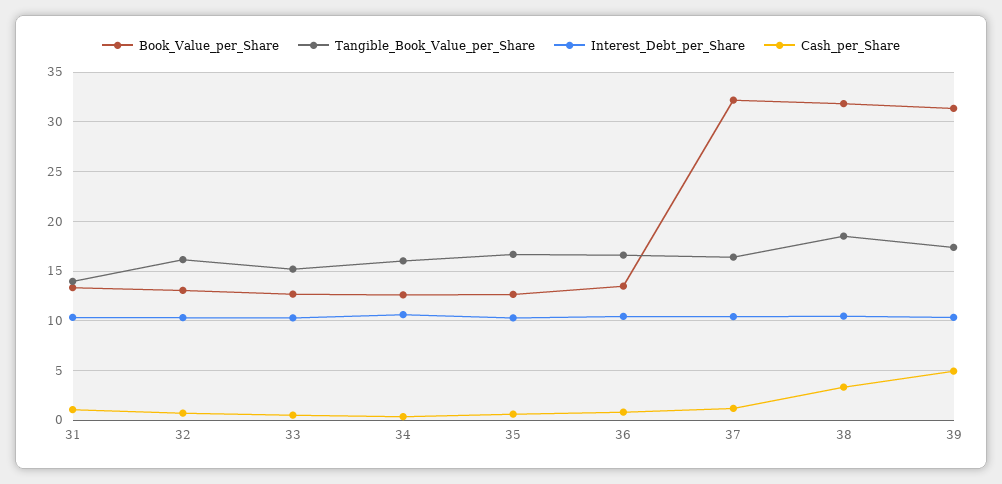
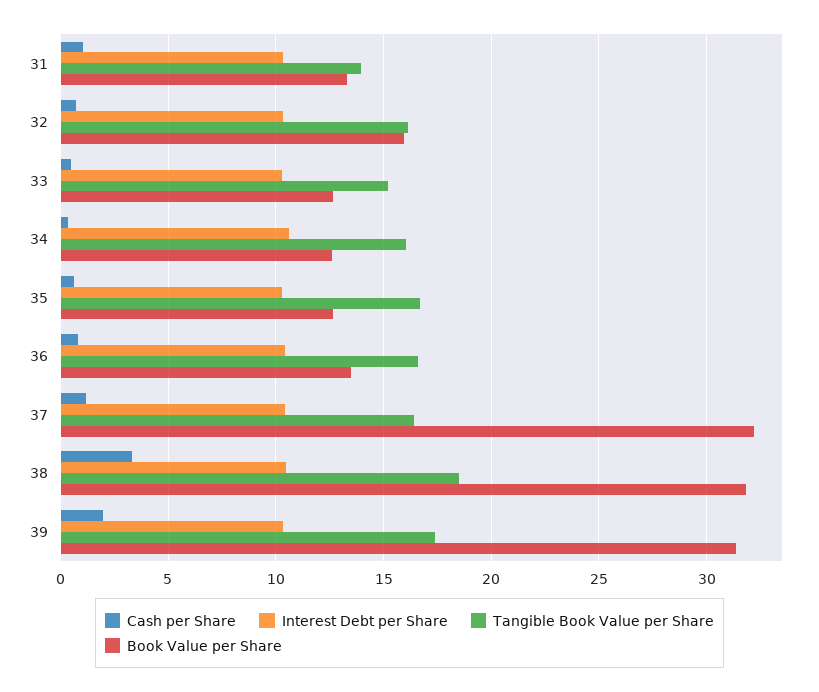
Book_Value_per_Share, 32: 13 -> 16
Cash_per_Share, 39: 5 -> 2

